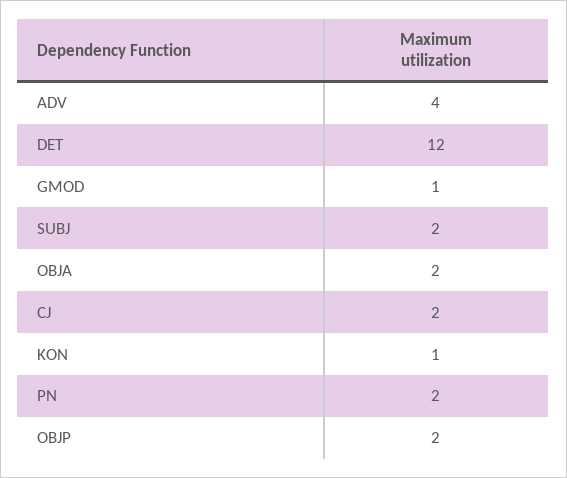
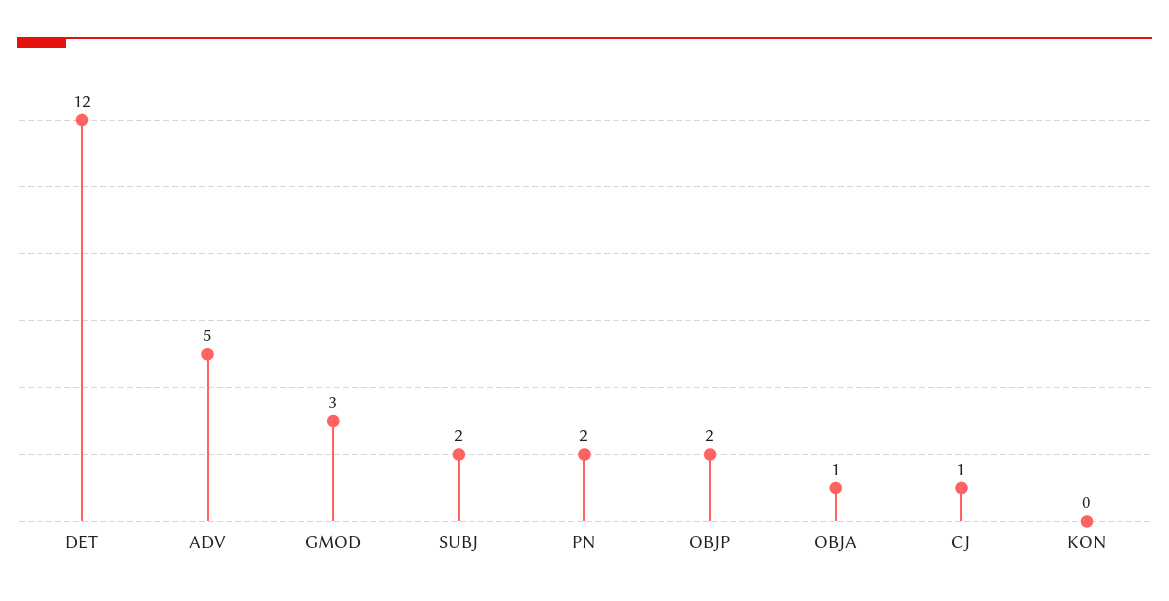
ADV: 4 -> 5
GMOD: 1 -> 3
OBJA: 2 -> 1
CJ: 2 -> 1
KON: 1 -> 0

